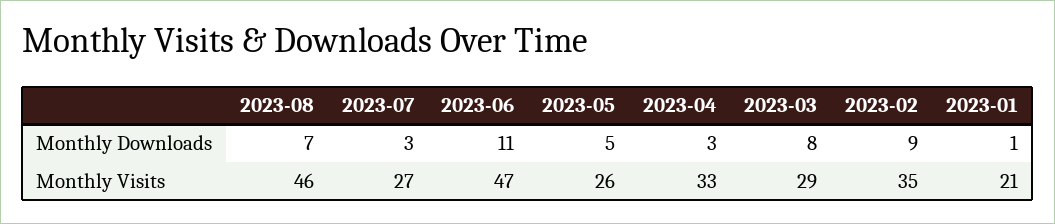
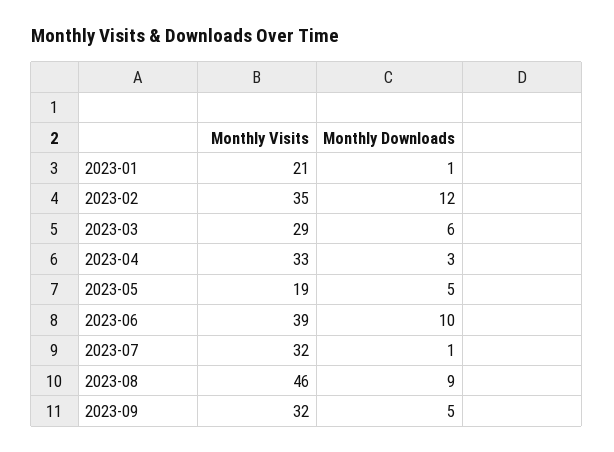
2023-08, Monthly Downloads: 7 -> 9
2023-07, Monthly Downloads: 3 -> 1
2023-06, Monthly Downloads: 11 -> 10
2023-03, Monthly Downloads: 8 -> 6
2023-02, Monthly Downloads: 9 -> 12
2023-07, Monthly Visits: 27 -> 32
2023-06, Monthly Visits: 47 -> 39
2023-05, Monthly Visits: 26 -> 19
2023-09, Monthly Visits: none -> 32
2023-09, Monthly Downloads: none -> 5

